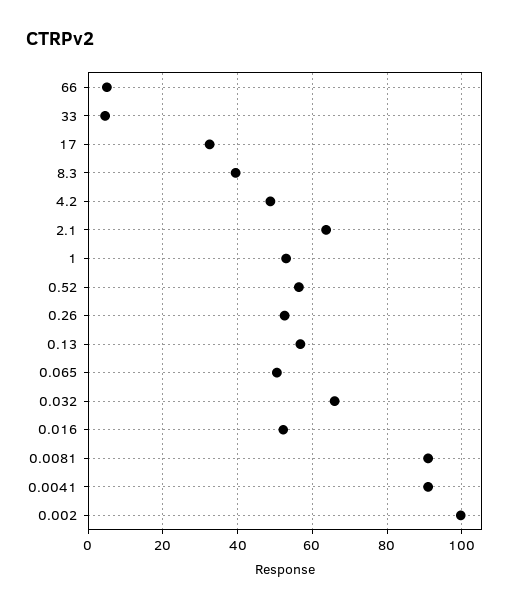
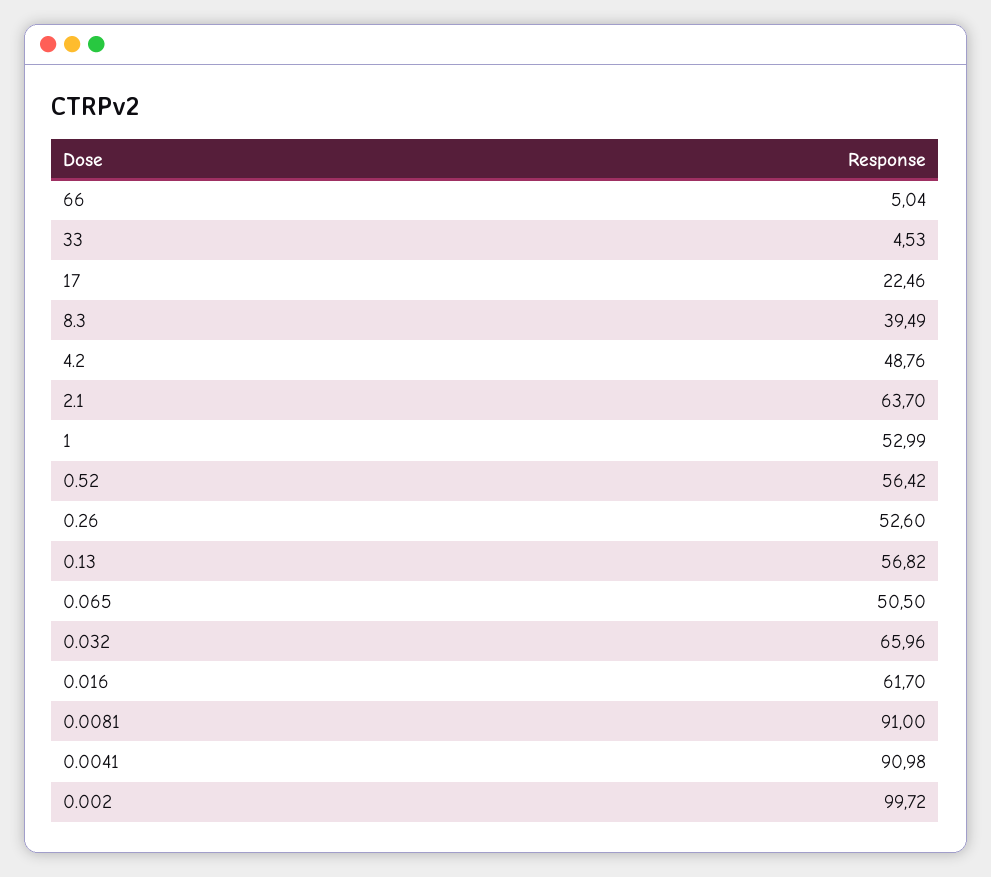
17: 32 -> 22.46
0.016: 52 -> 61.7

